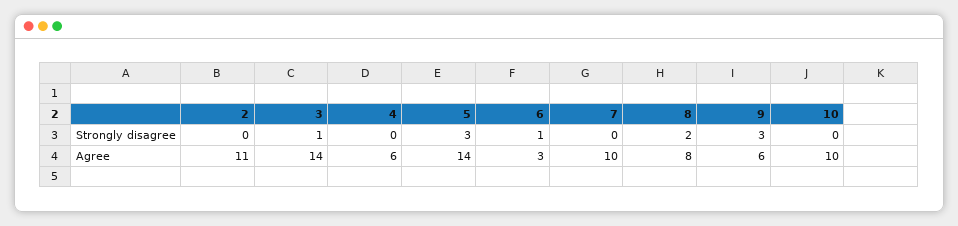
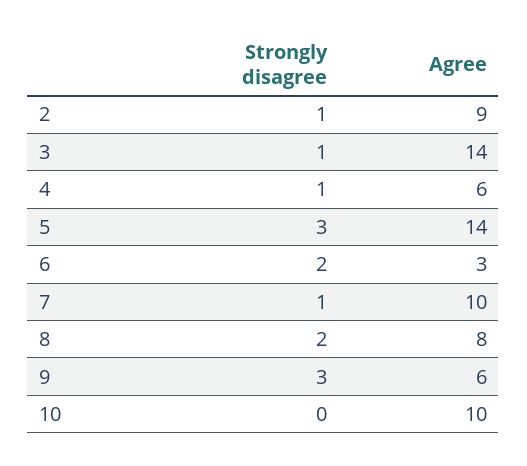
2, Strongly disagree: 0 -> 1
4, Strongly disagree: 0 -> 1
6, Strongly disagree: 1 -> 2
7, Strongly disagree: 0 -> 1
2, Agree: 11 -> 9

